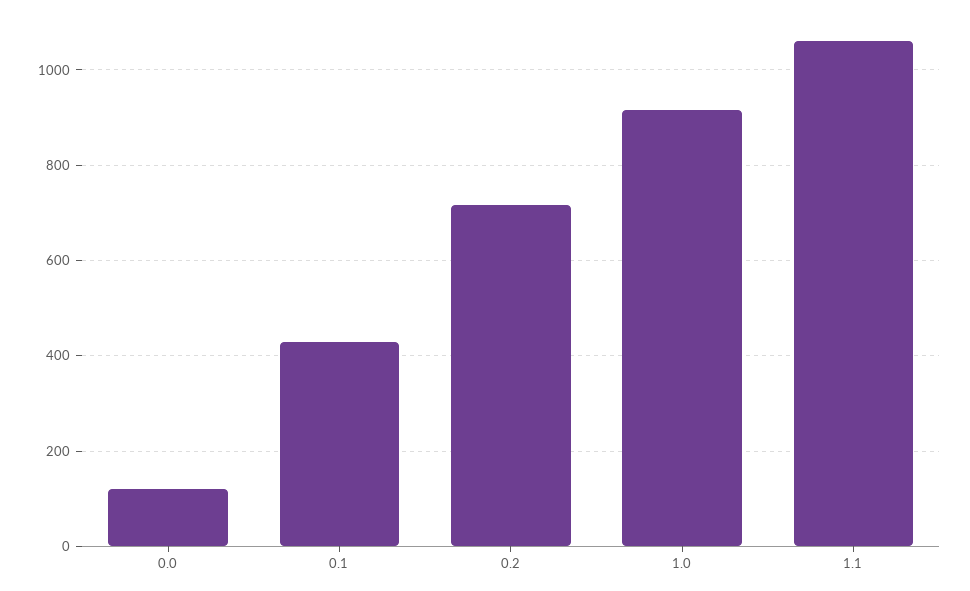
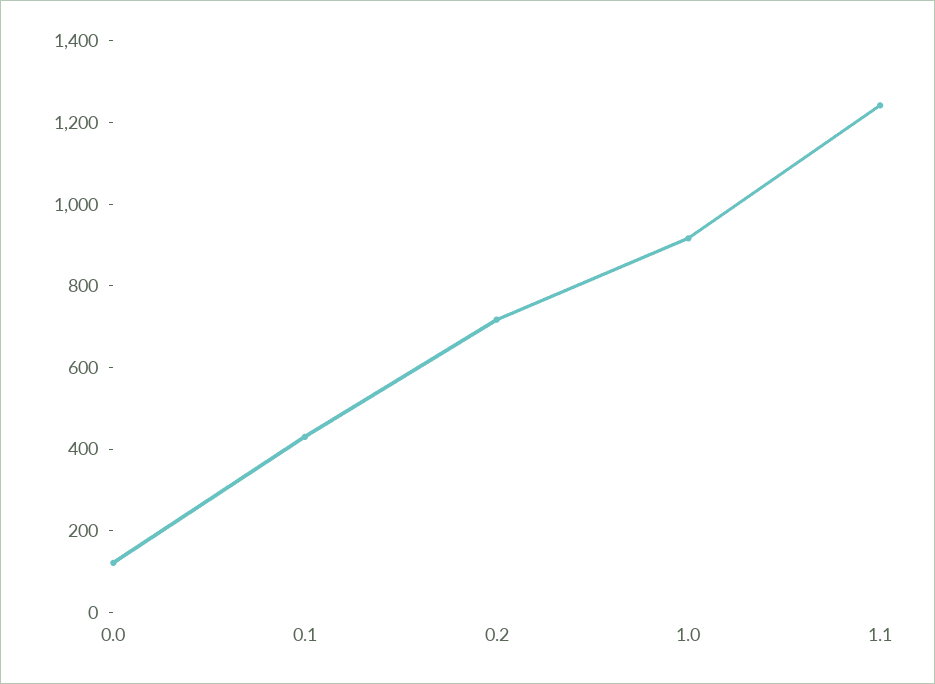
1.1: 1060 -> 1250

